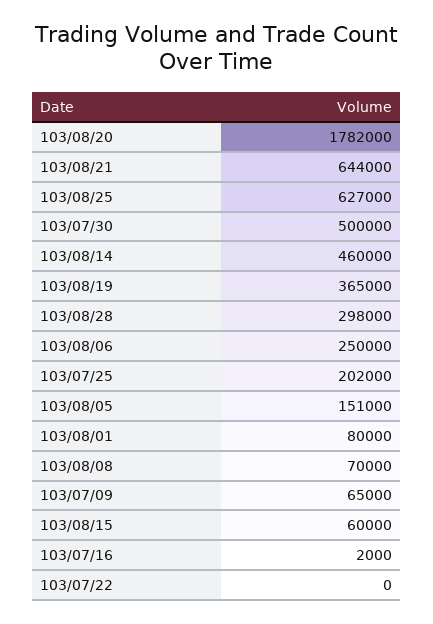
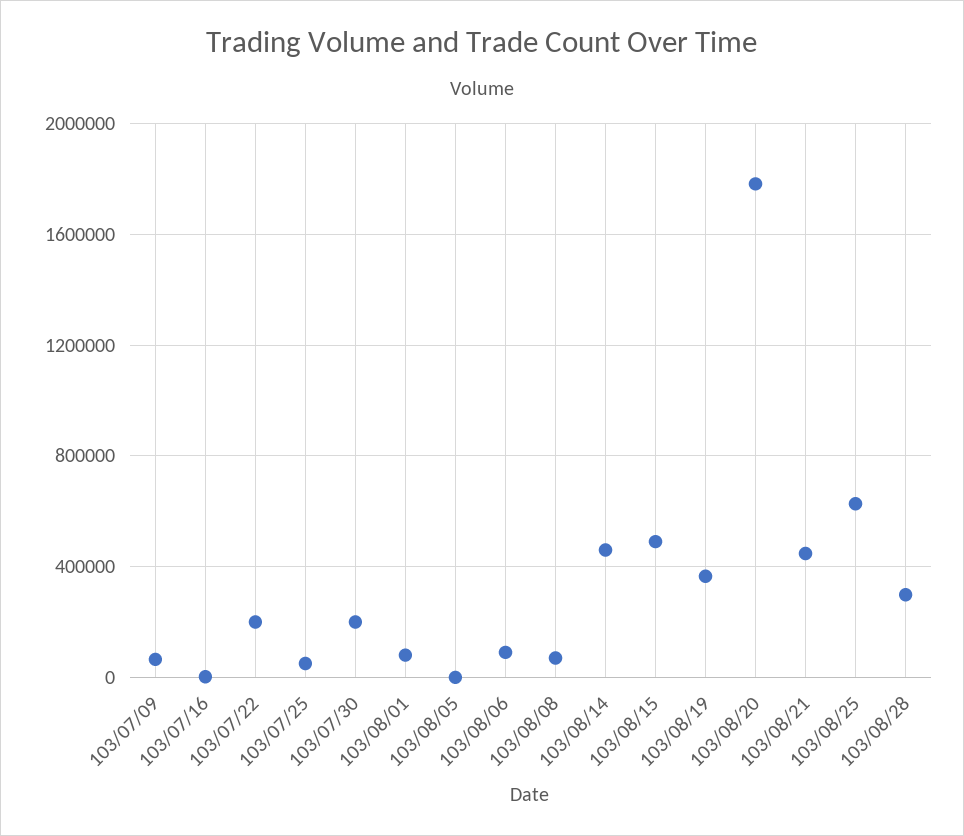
103/08/21: 644000 -> 450000
103/07/30: 500000 -> 200000
103/08/06: 250000 -> 100000
103/07/25: 202000 -> 50000
103/08/05: 151000 -> 0
103/08/15: 60000 -> 500000
103/07/22: 0 -> 200000

